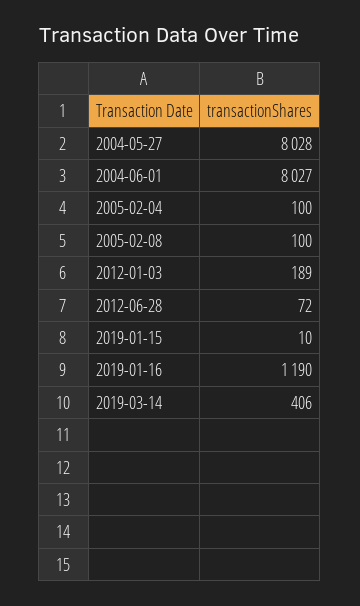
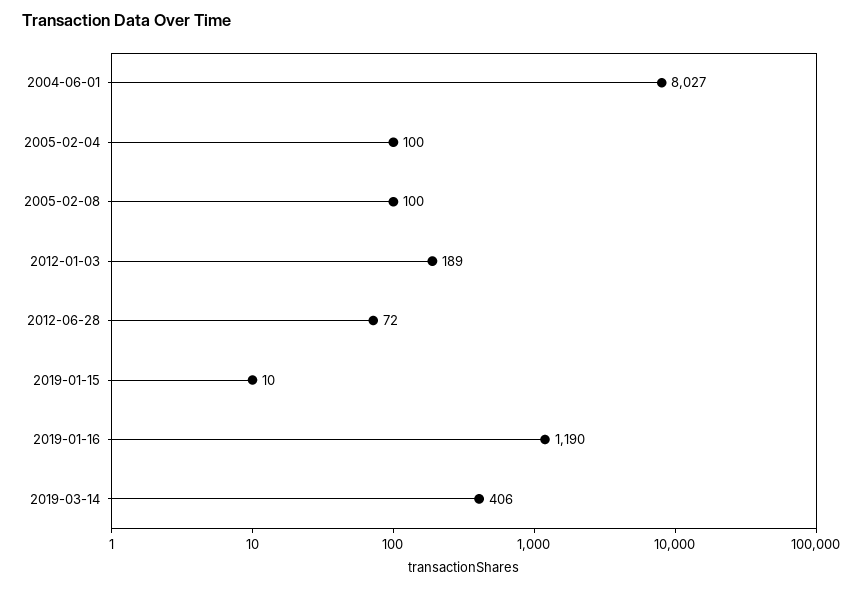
2004-05-27: 8028 -> none

